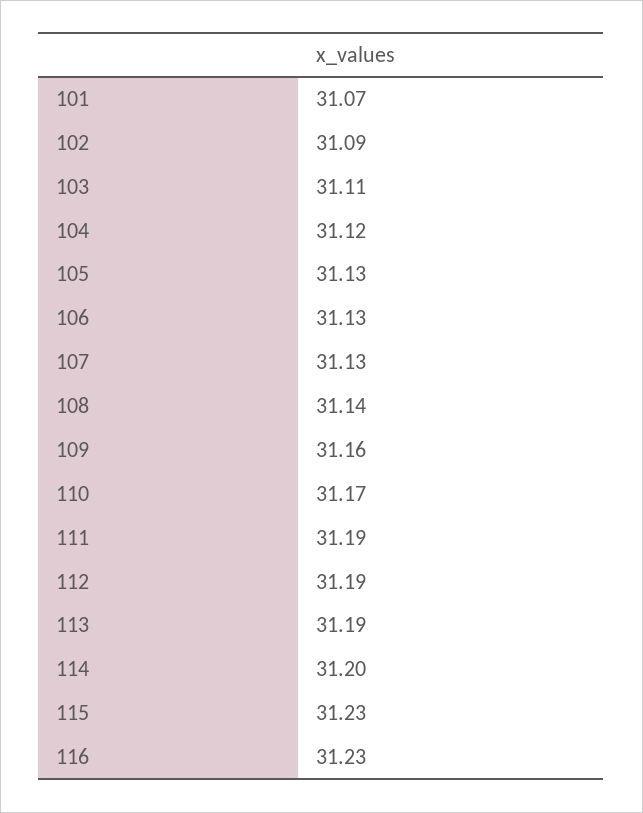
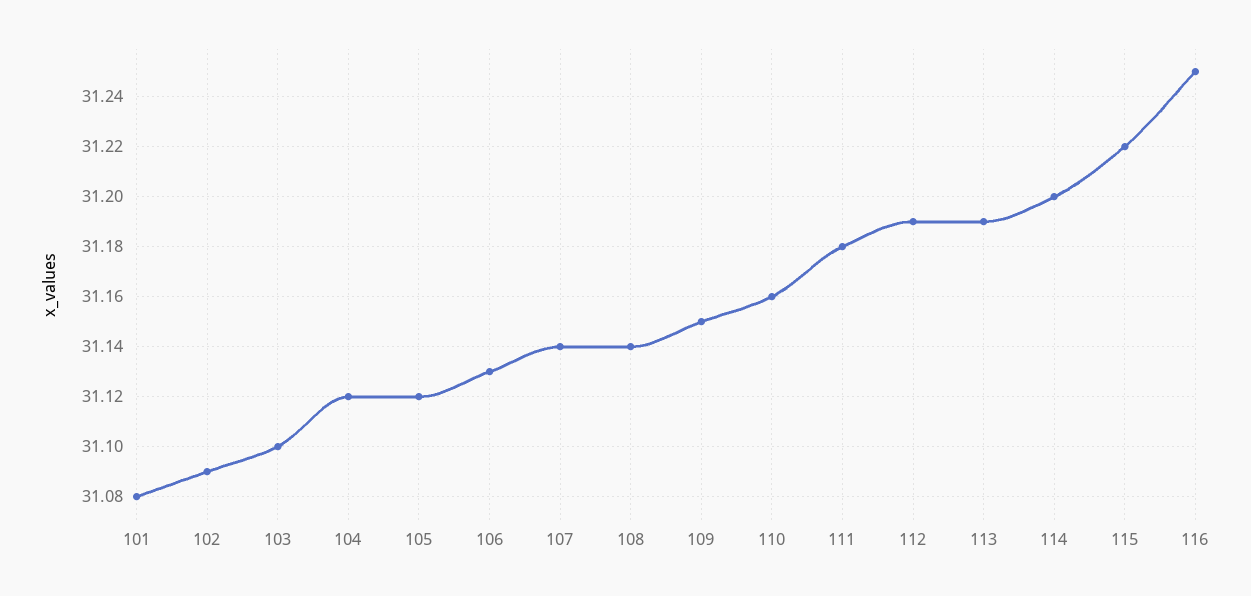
101: 31.07 -> 31.08
103: 31.11 -> 31.1
105: 31.13 -> 31.12
107: 31.13 -> 31.14
109: 31.16 -> 31.15
110: 31.17 -> 31.16
111: 31.19 -> 31.18
115: 31.23 -> 31.22
116: 31.23 -> 31.25

